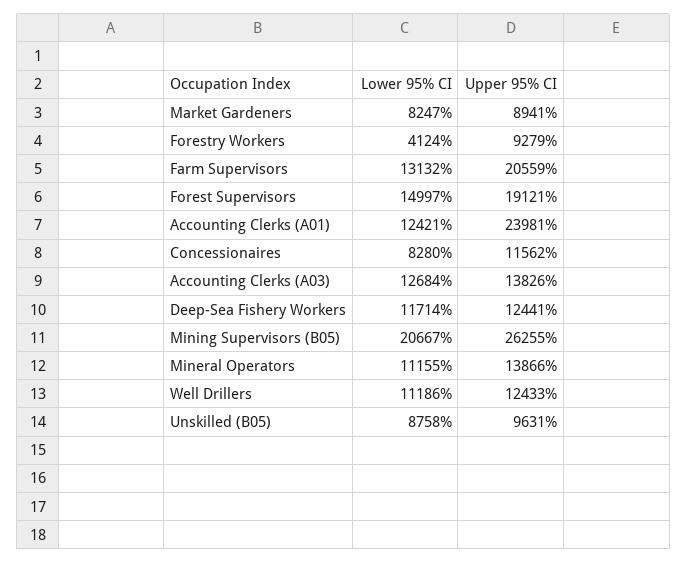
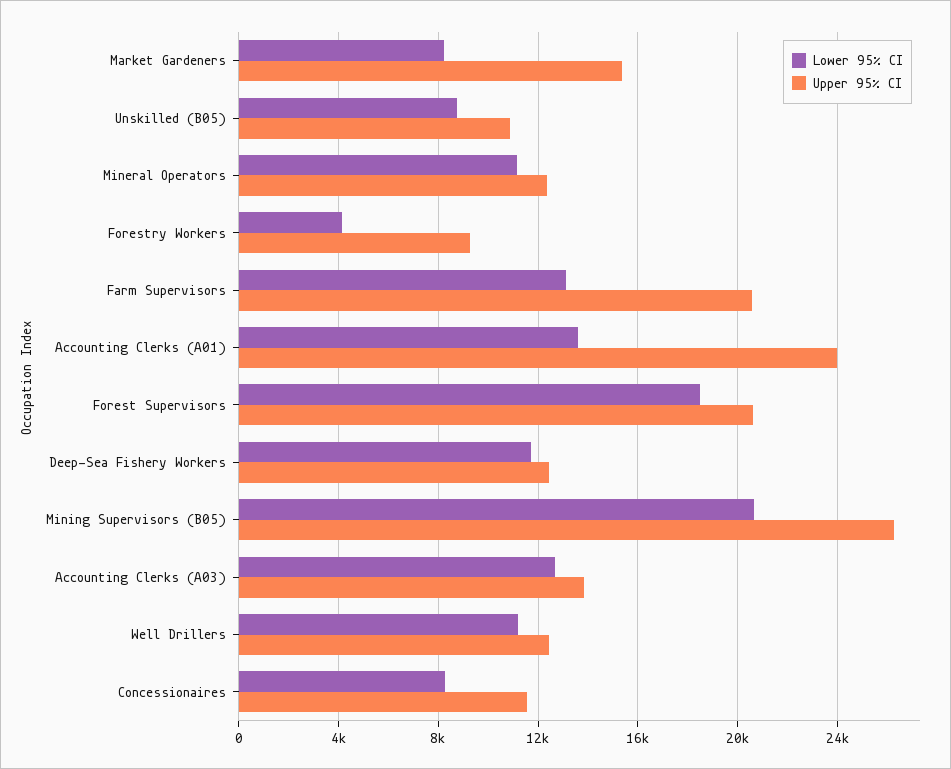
Upper 95% CI, Market Gardeners: 8941 -> 15500
Lower 95% CI, Forest Supervisors: 14997 -> 18500
Upper 95% CI, Forest Supervisors: 19121 -> 20500
Lower 95% CI, Accounting Clerks (A01): 12421 -> 13500
Upper 95% CI, Mineral Operators: 13866 -> 12500
Upper 95% CI, Unskilled (B05): 9631 -> 11000

